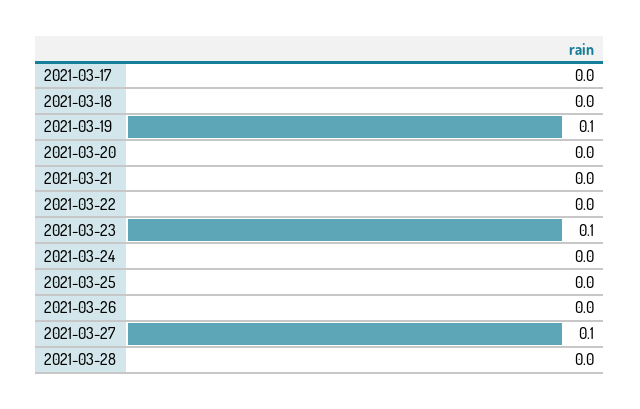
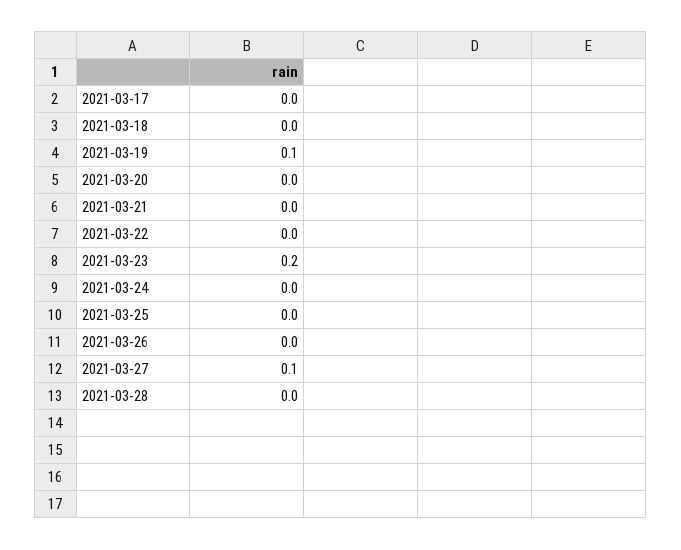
2021-03-23: 0.1 -> 0.2

